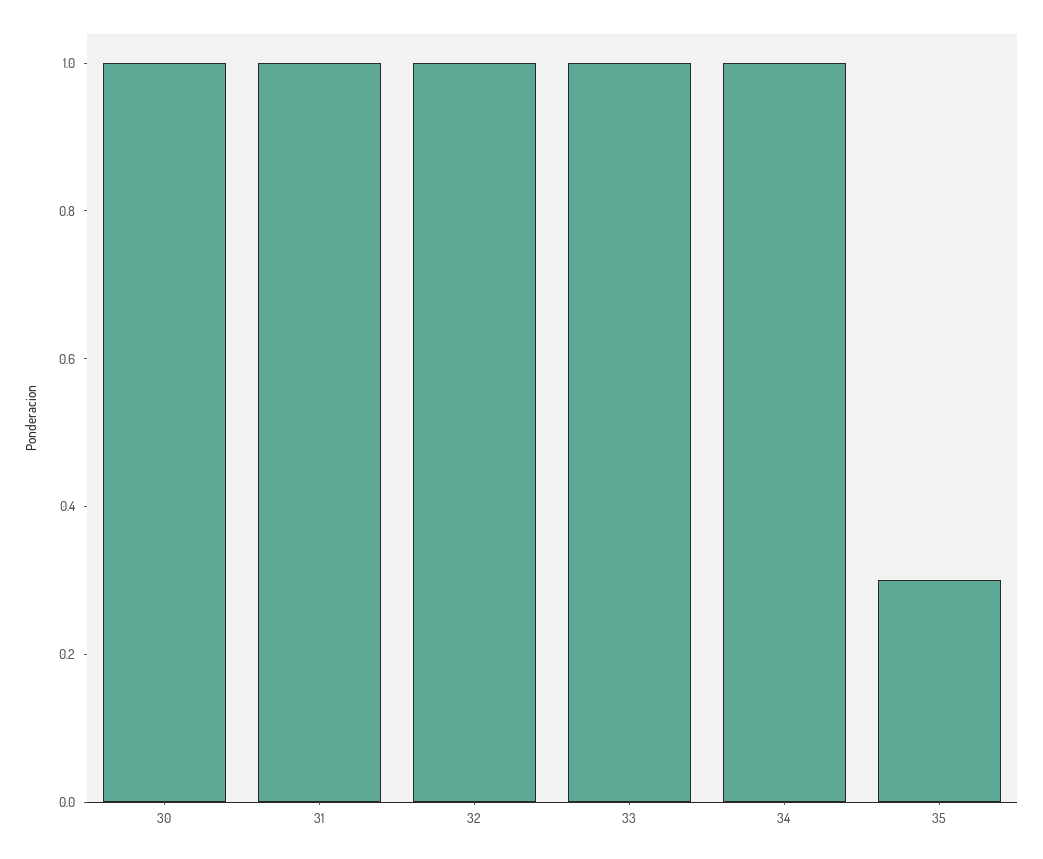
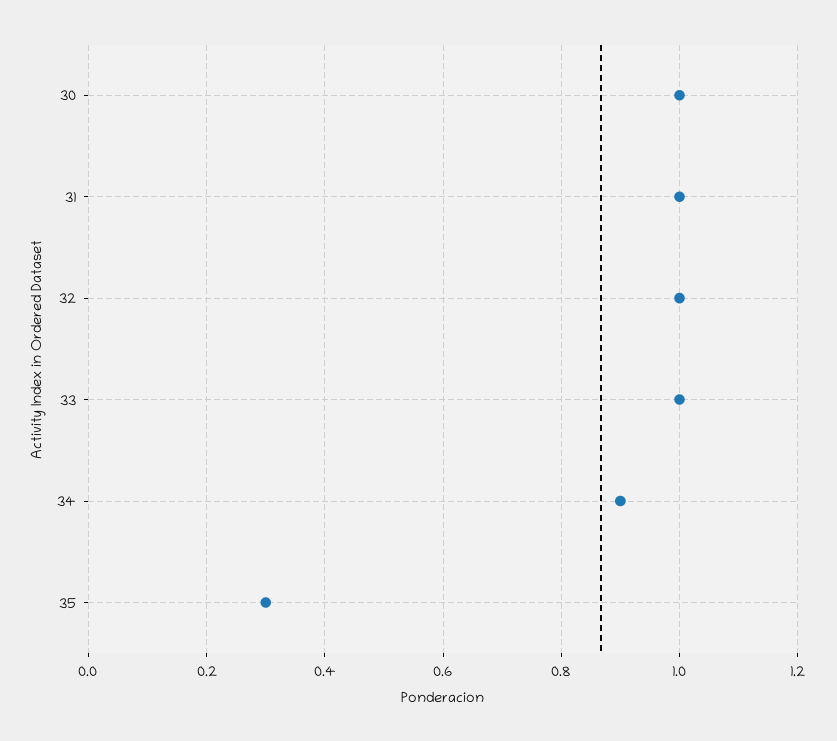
34: 1 -> 0.9

